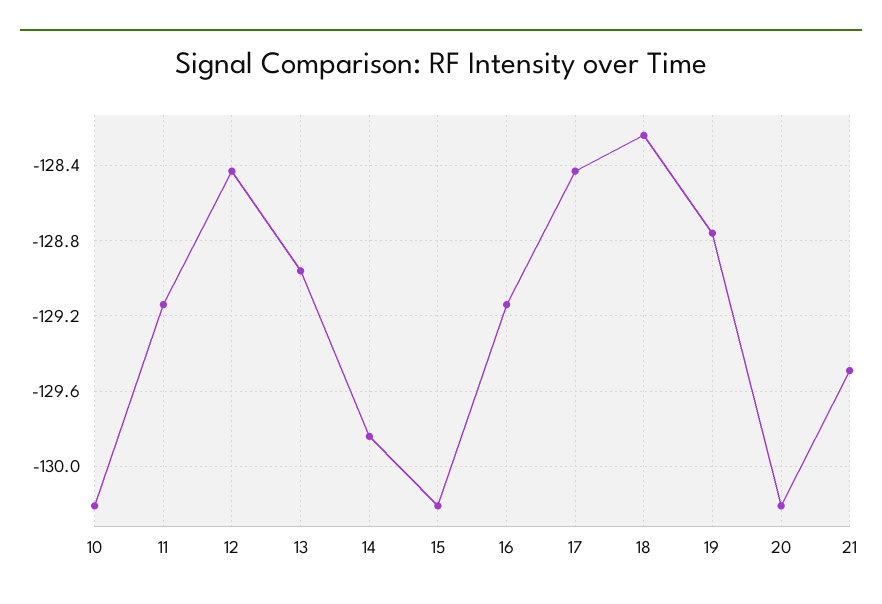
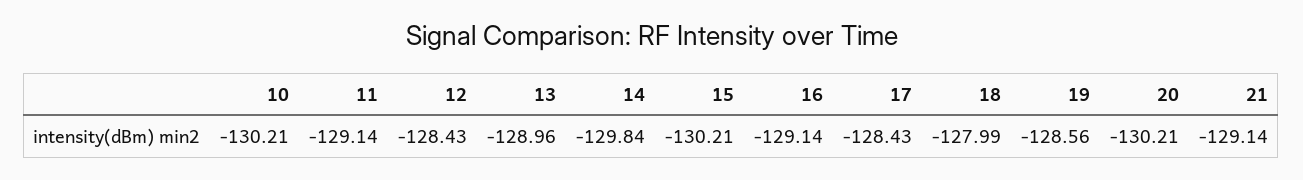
18: -128.25 -> -127.99
19: -128.75 -> -128.56
21: -129.5 -> -129.14

